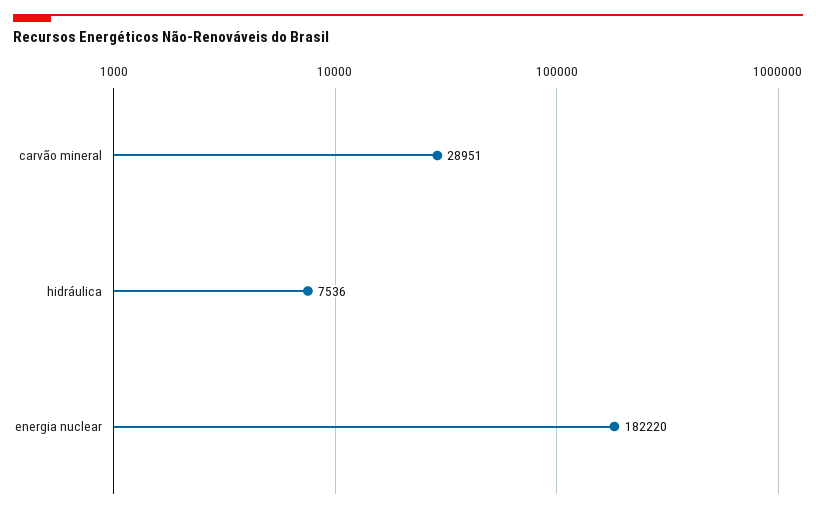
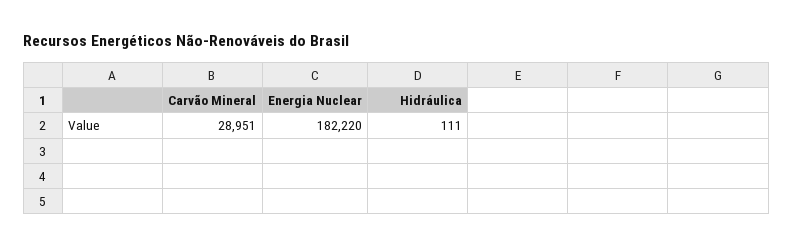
hidráulica: 7536 -> 111

